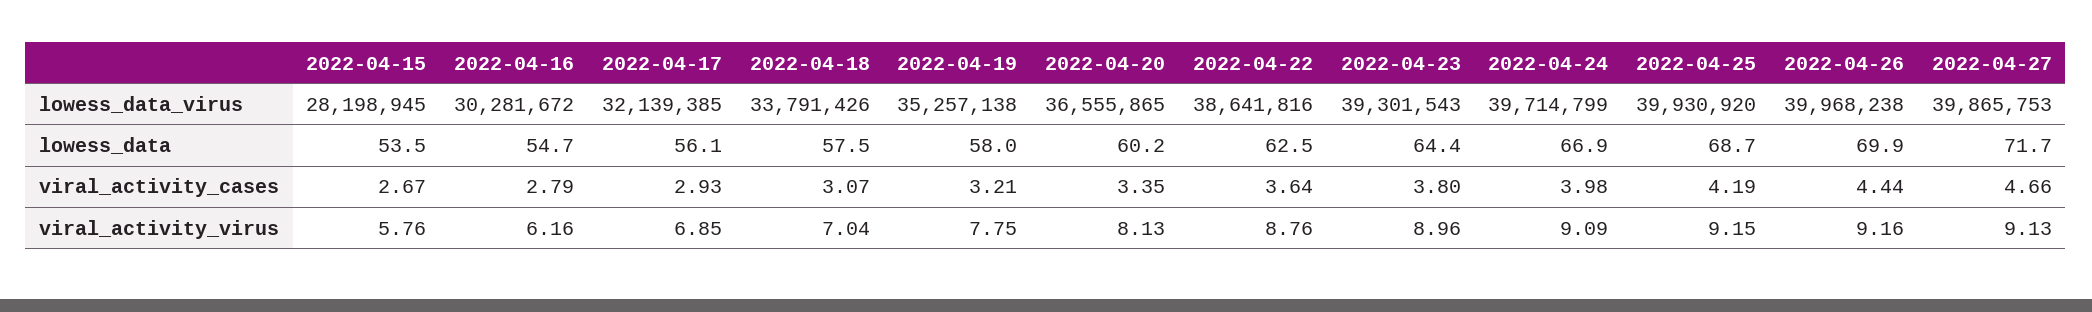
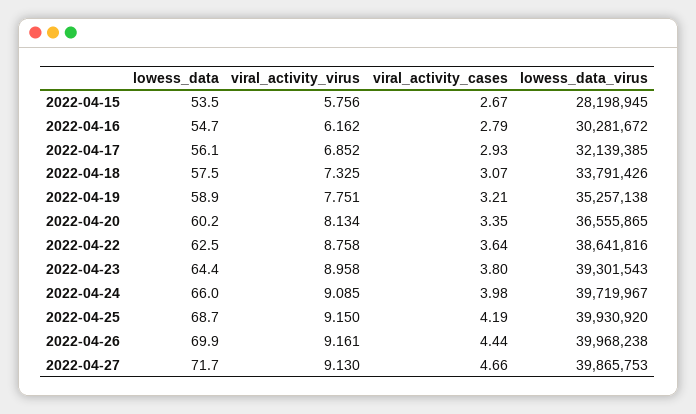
2022-04-24, lowess_data_virus: 39714799 -> 39719967
2022-04-19, lowess_data: 58 -> 58.9
2022-04-24, lowess_data: 66.9 -> 66
2022-04-18, viral_activity_virus: 7.04 -> 7.325

